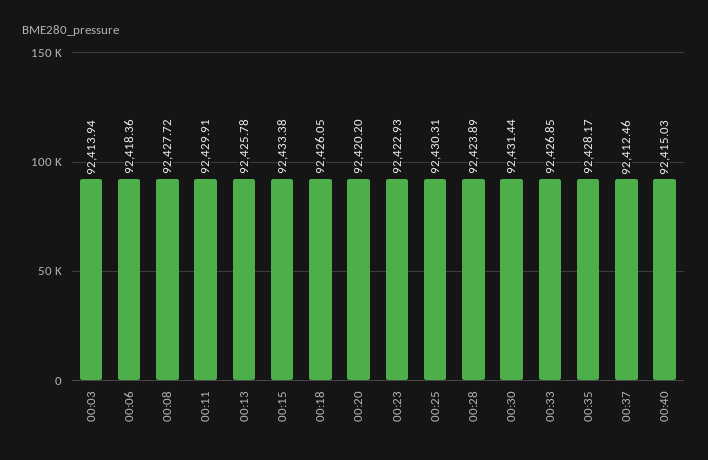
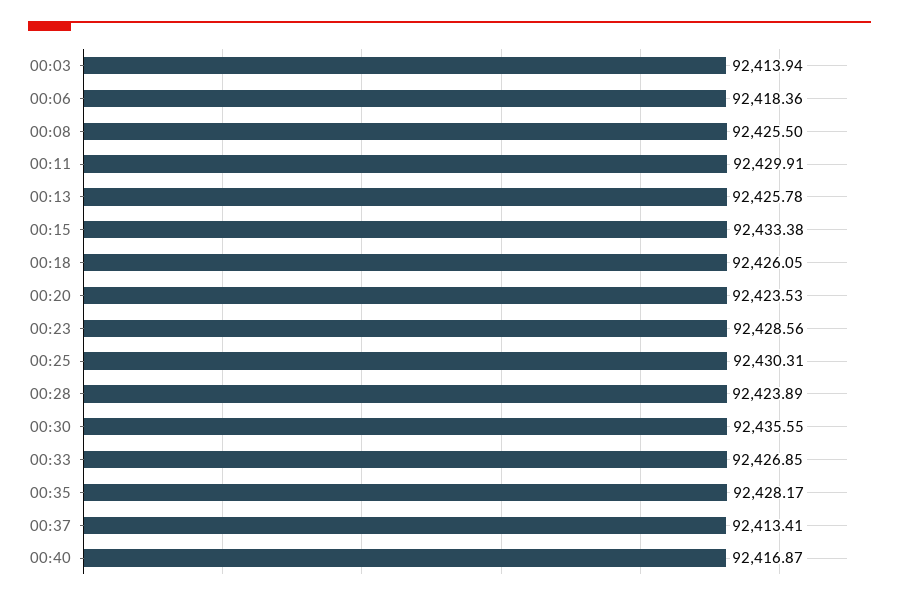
00:08: 92427.72 -> 92425.5
00:20: 92420.2 -> 92423.53
00:23: 92422.93 -> 92428.56
00:30: 92431.44 -> 92435.55
00:37: 92412.46 -> 92413.41
00:40: 92415.03 -> 92416.87

